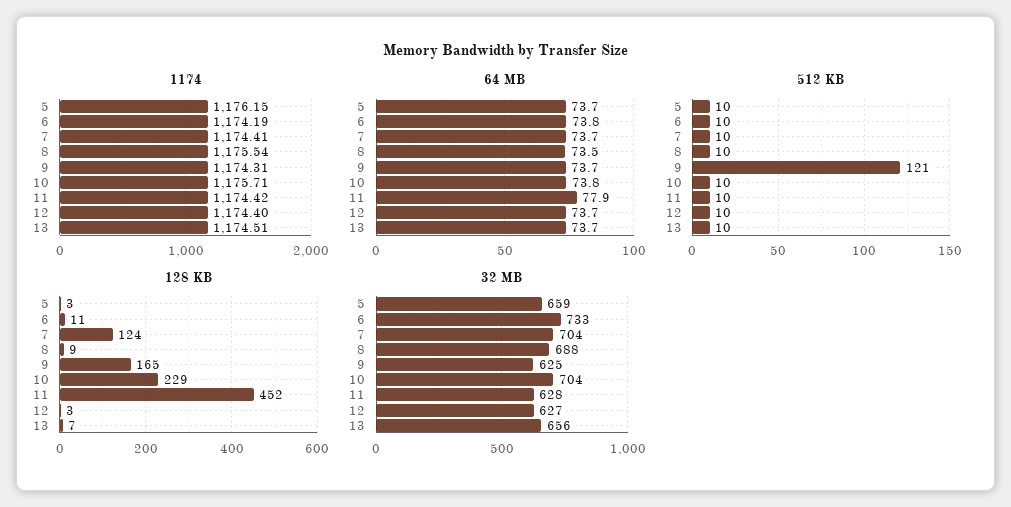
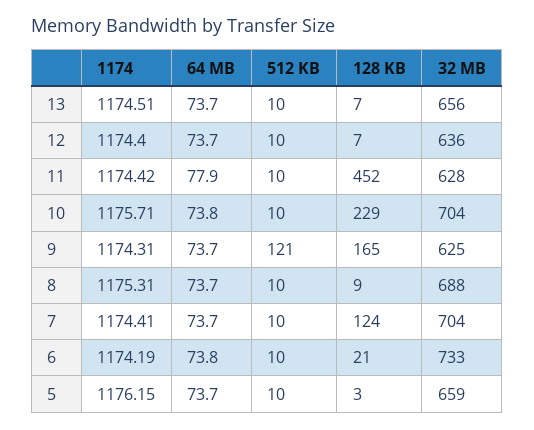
1174, 8: 1175.54 -> 1175.31
64 MB, 8: 73.5 -> 73.7
128 KB, 6: 11 -> 21
128 KB, 12: 3 -> 7
32 MB, 12: 627 -> 636

